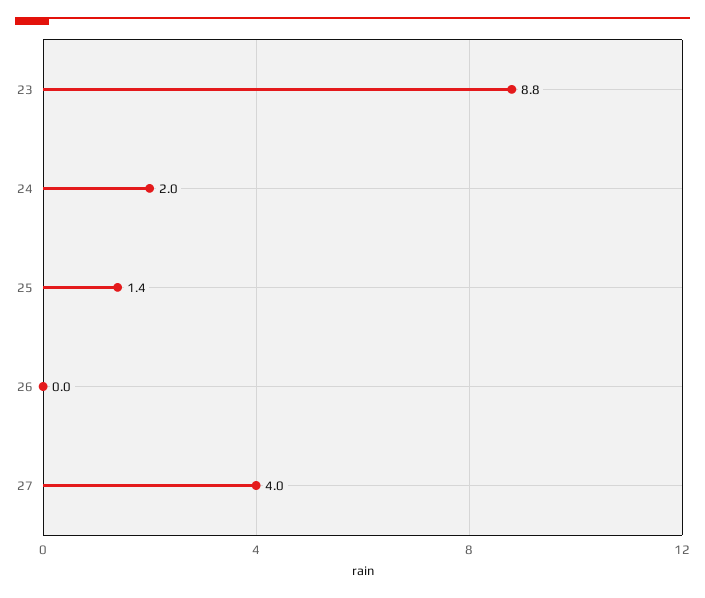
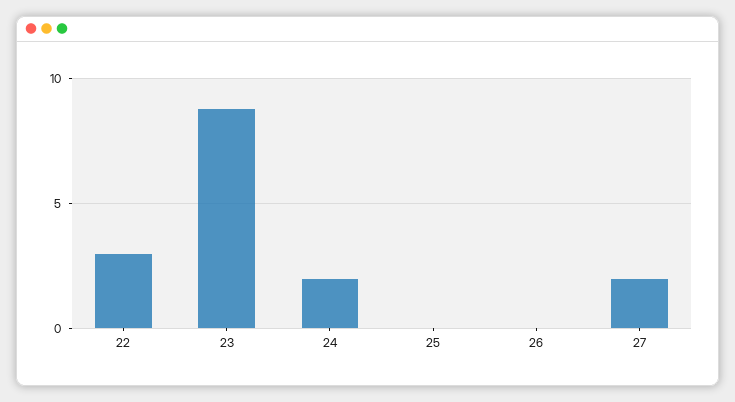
25: 1.4 -> 0
27: 4 -> 2
22: none -> 3

